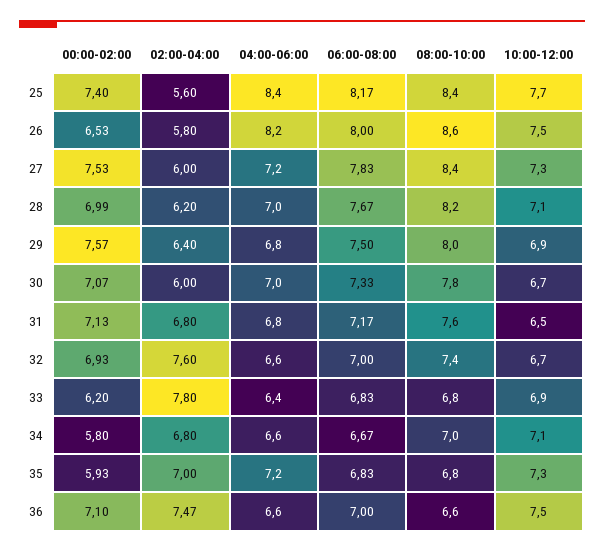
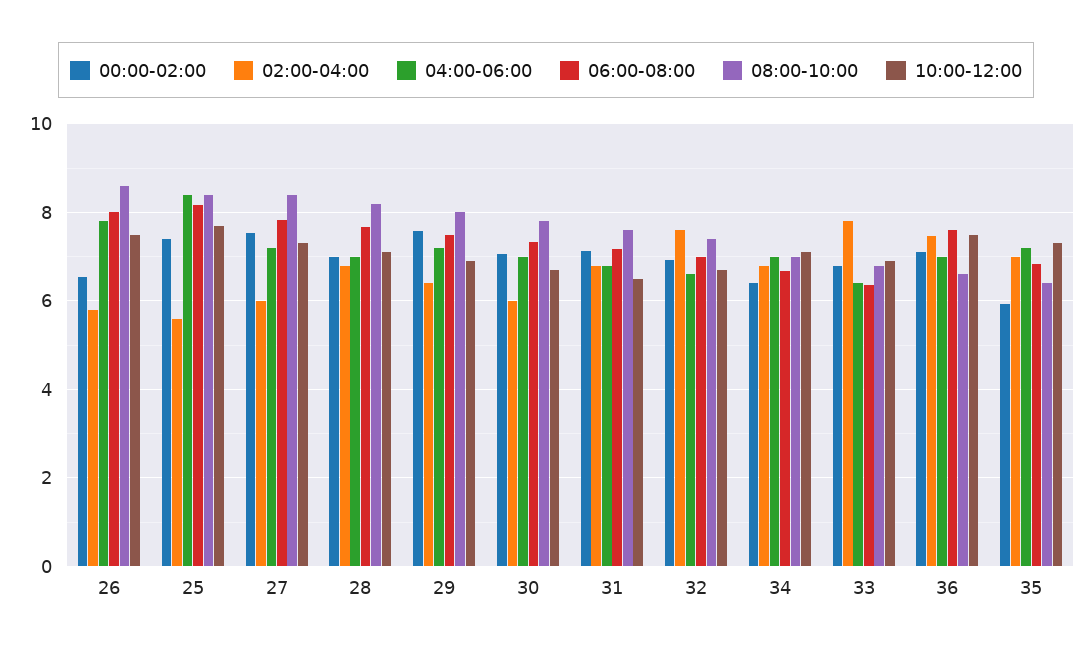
04:00-06:00, 26: 8.2 -> 7.8
02:00-04:00, 28: 6.2 -> 6.8
04:00-06:00, 29: 6.8 -> 7.2
00:00-02:00, 33: 6.2 -> 6.8
06:00-08:00, 33: 6.83 -> 6.4
00:00-02:00, 34: 5.8 -> 6.4
04:00-06:00, 34: 6.6 -> 7
08:00-10:00, 35: 6.8 -> 6.4
04:00-06:00, 36: 6.6 -> 7
06:00-08:00, 36: 7 -> 7.6

